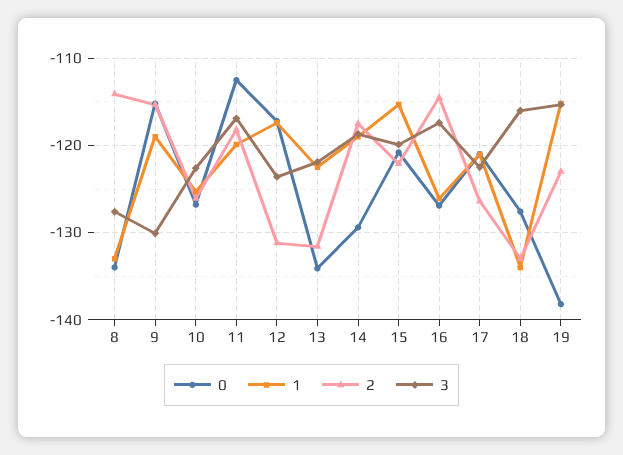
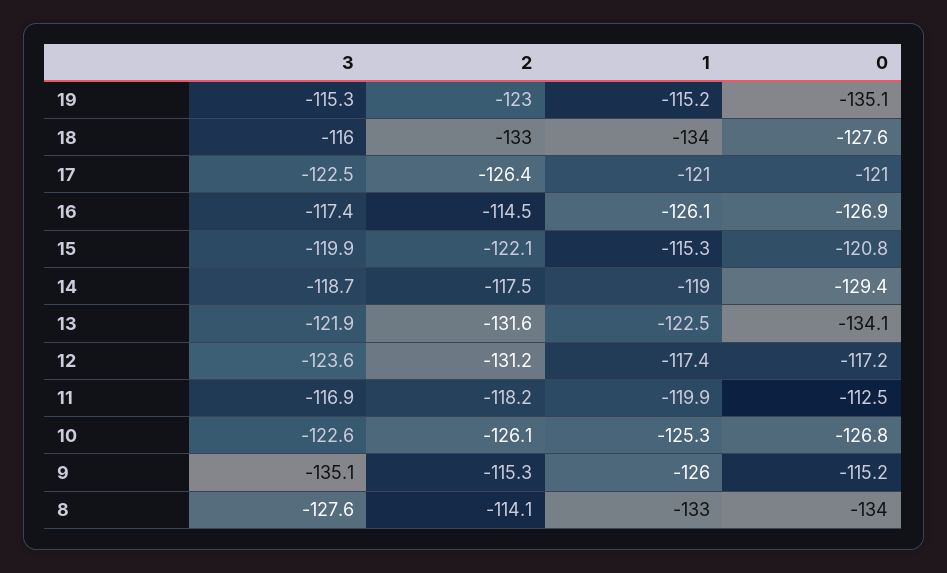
1, 9: -119 -> -126
3, 9: -130 -> -135.1
0, 19: -138 -> -135.1

